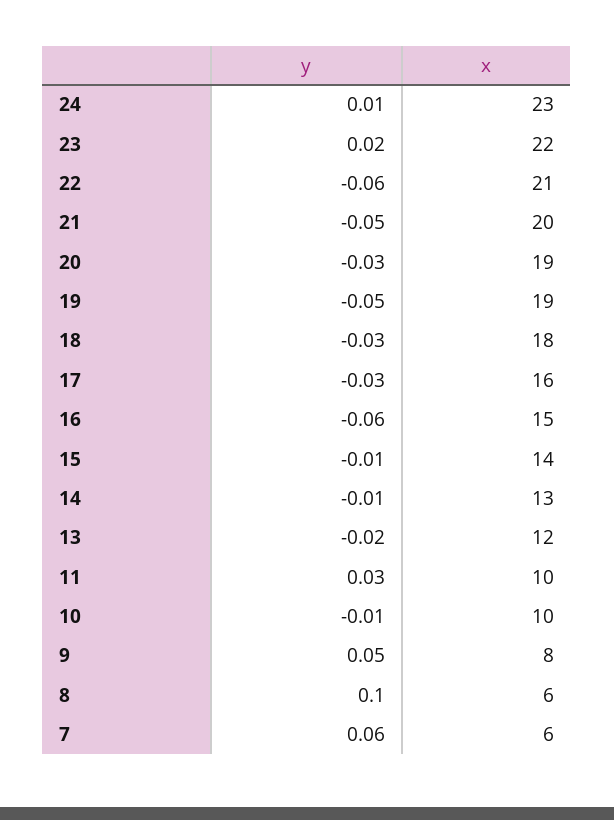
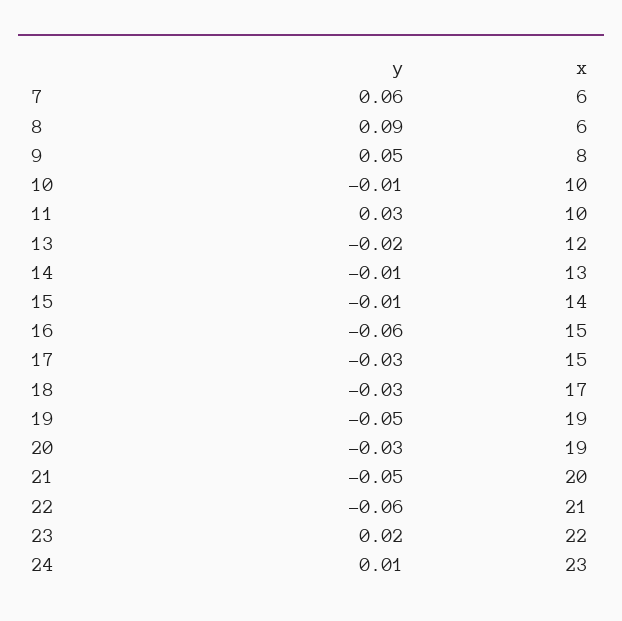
x, 18: 18 -> 17
x, 17: 16 -> 15
y, 8: 0.1 -> 0.09

